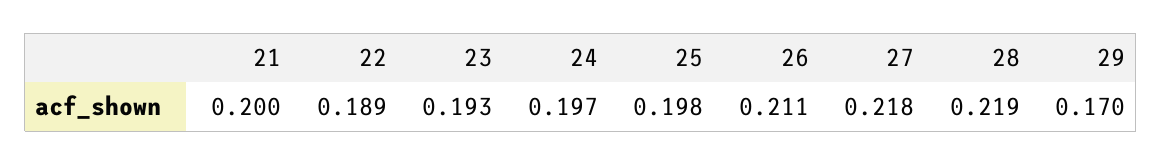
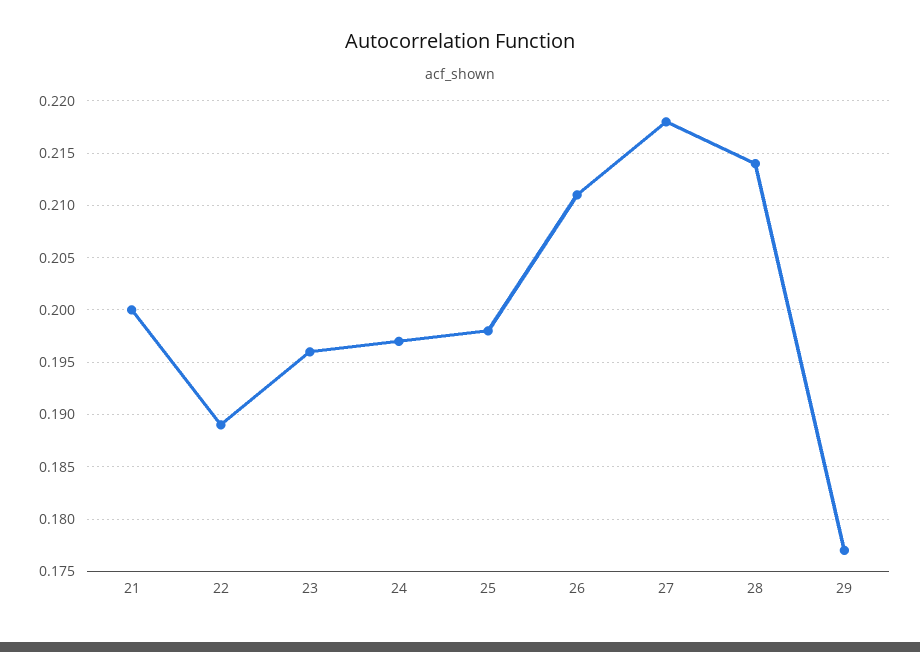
23: 0.193 -> 0.196
28: 0.219 -> 0.214
29: 0.17 -> 0.177

